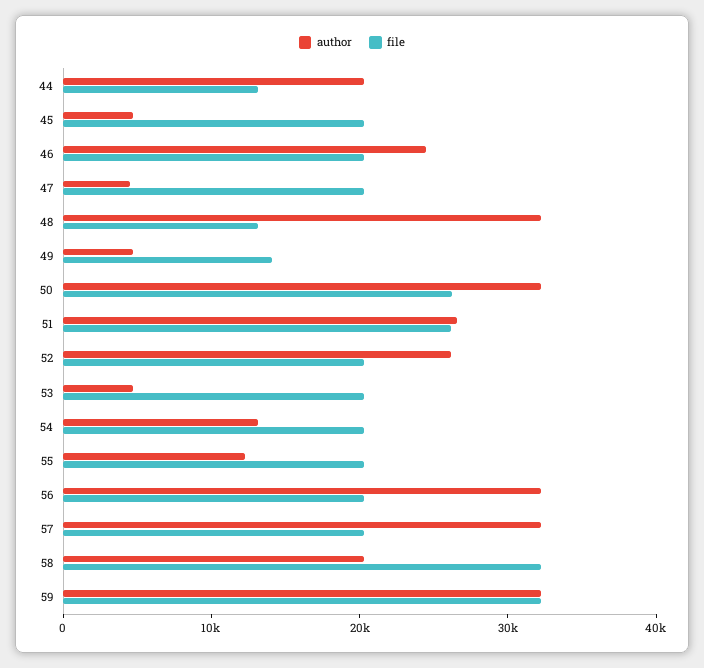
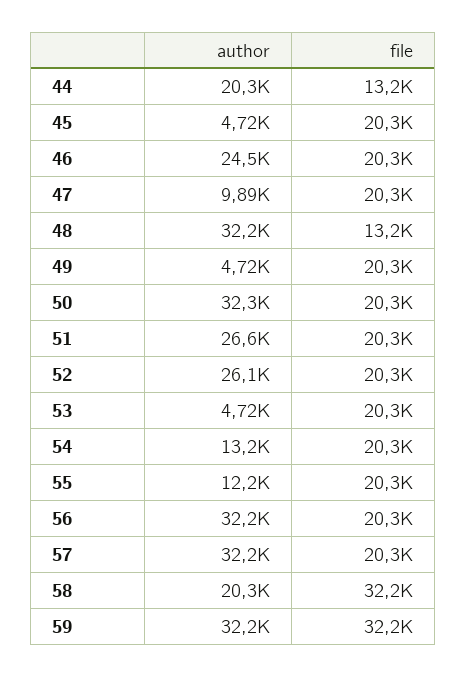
author, 47: 4000 -> 9890
file, 49: 14000 -> 20300
file, 50: 26000 -> 20300
file, 51: 26000 -> 20300

